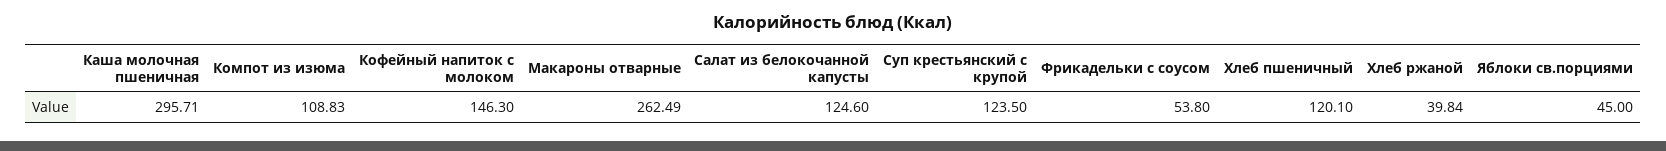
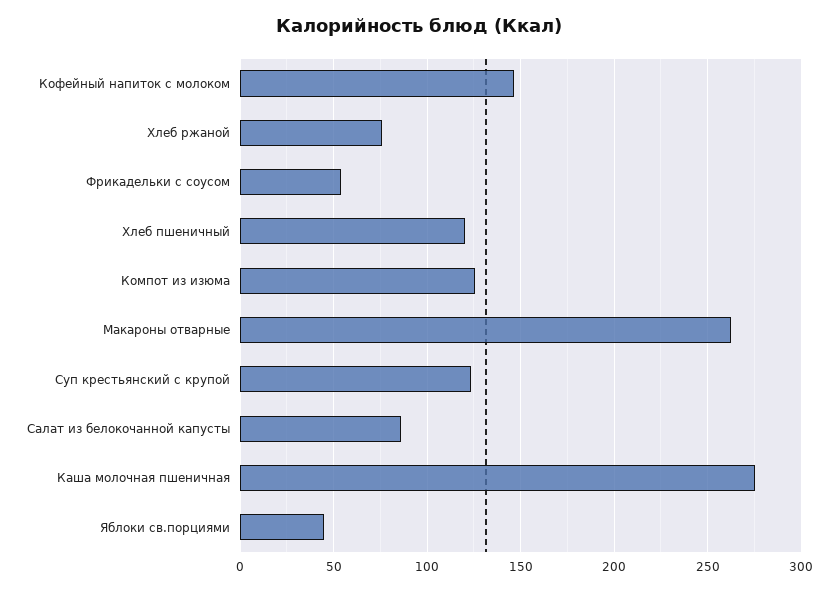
Каша молочная пшеничная: 295.71 -> 275
Компот из изюма: 108.83 -> 125
Салат из белокочанной капусты: 124.6 -> 85
Хлеб ржаной: 39.84 -> 75

